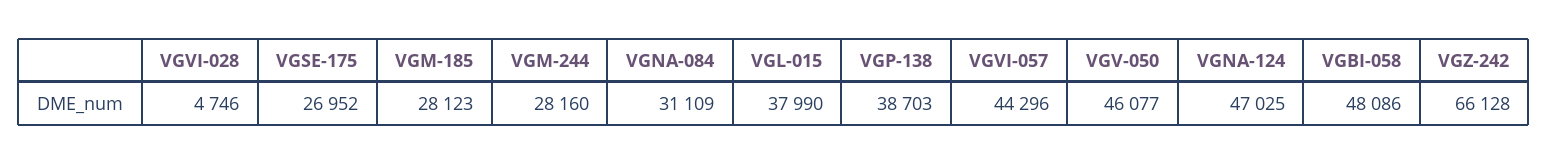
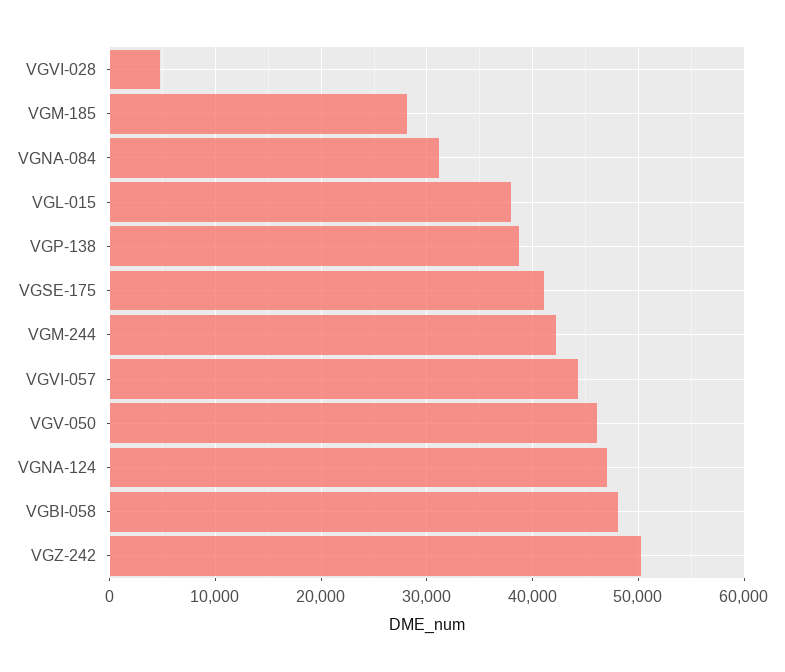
VGSE-175: 26952 -> 41000
VGM-244: 28160 -> 42000
VGZ-242: 66128 -> 50000

